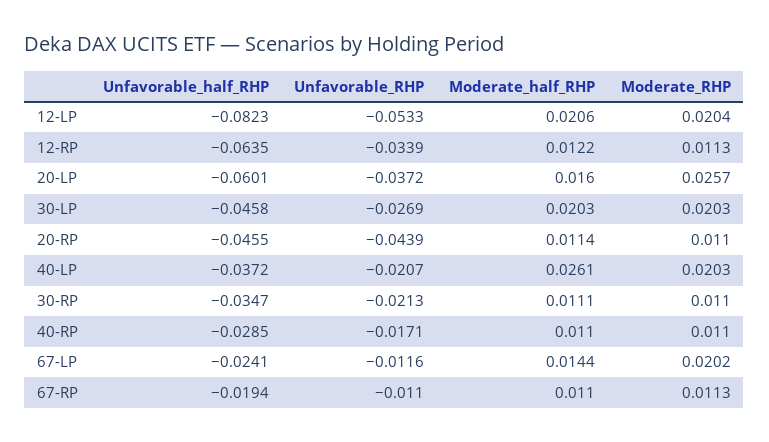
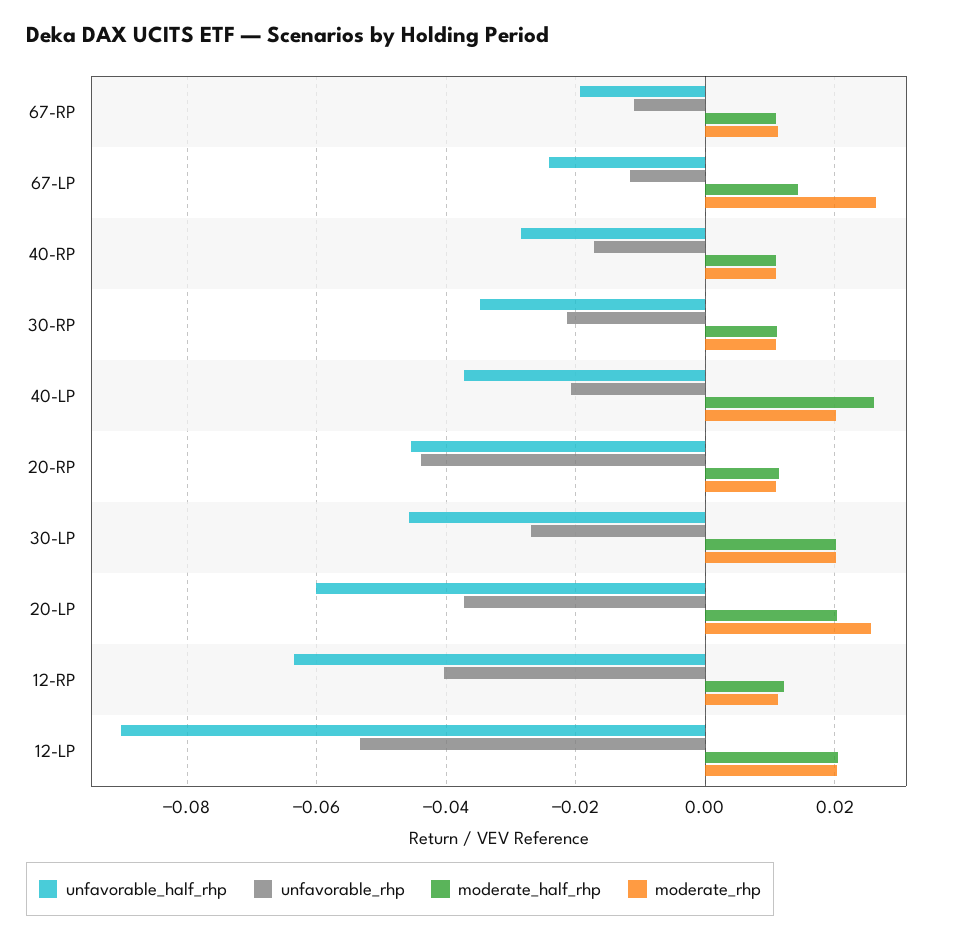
Unfavorable_half_RHP, 12-LP: -0.0823 -> -0.09
Unfavorable_RHP, 12-RP: -0.0339 -> -0.04
Moderate_half_RHP, 20-LP: 0.016 -> 0.02
Moderate_RHP, 67-LP: 0.0202 -> 0.026

